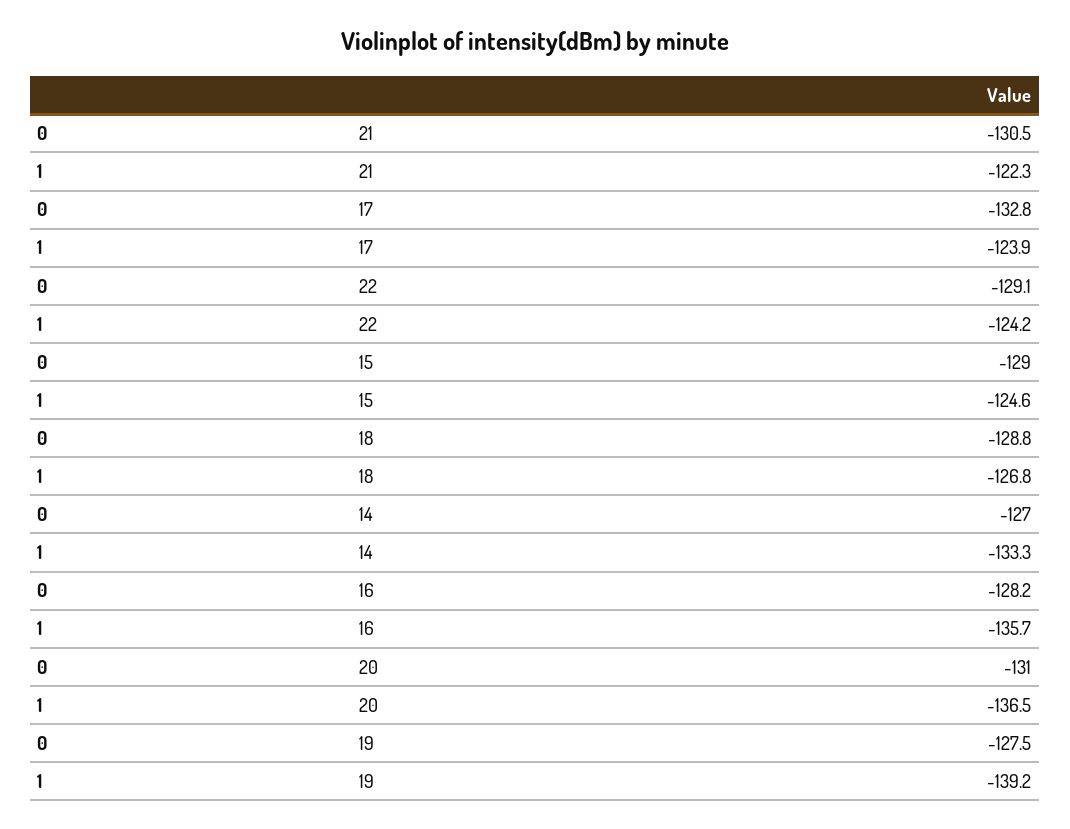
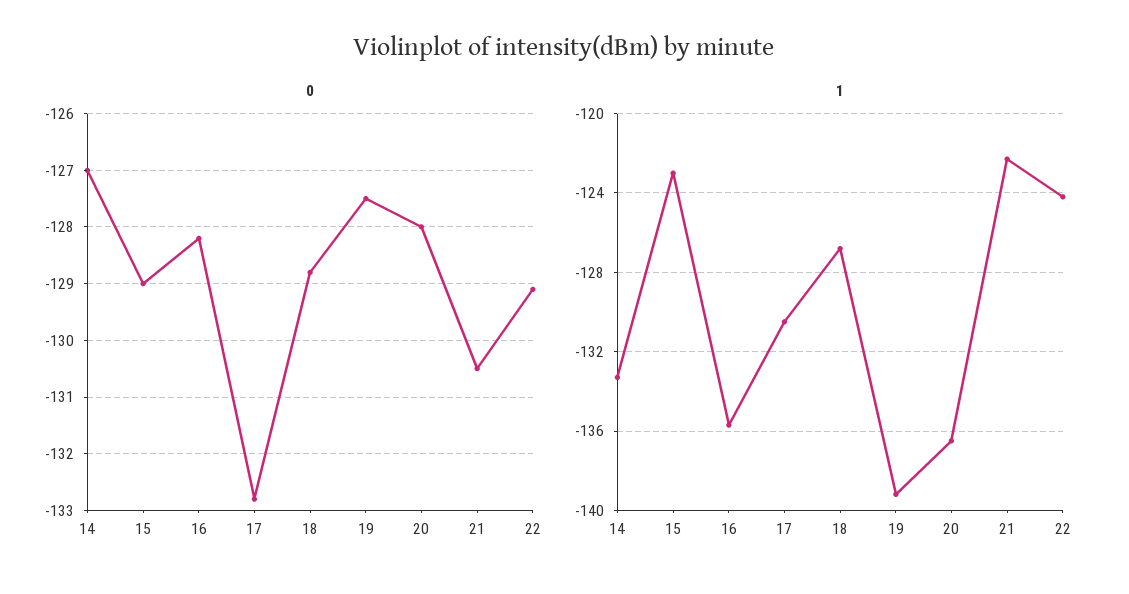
1, 17: -123.9 -> -130.5
1, 15: -124.6 -> -123
0, 20: -131 -> -128

